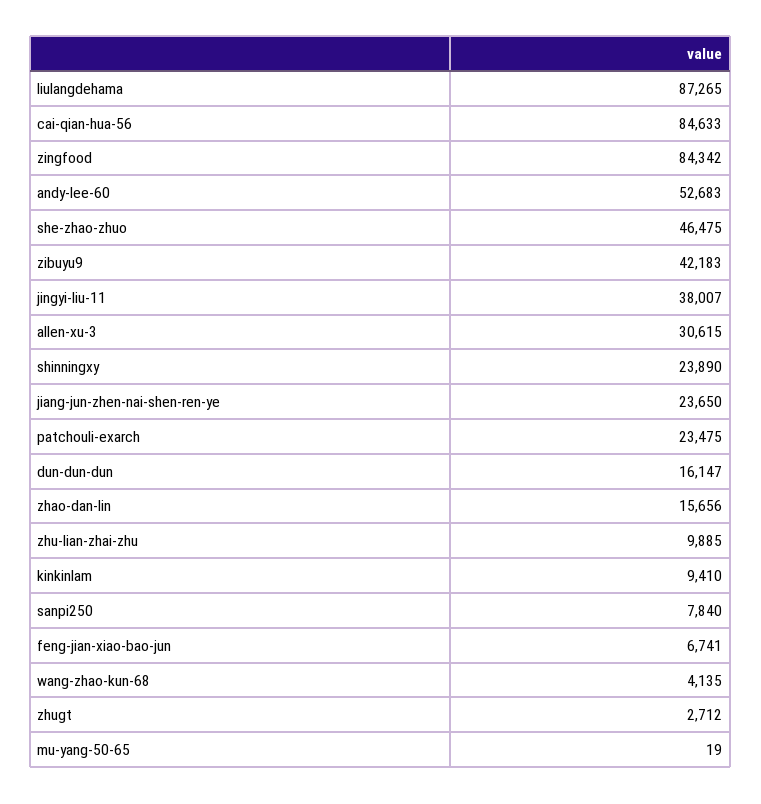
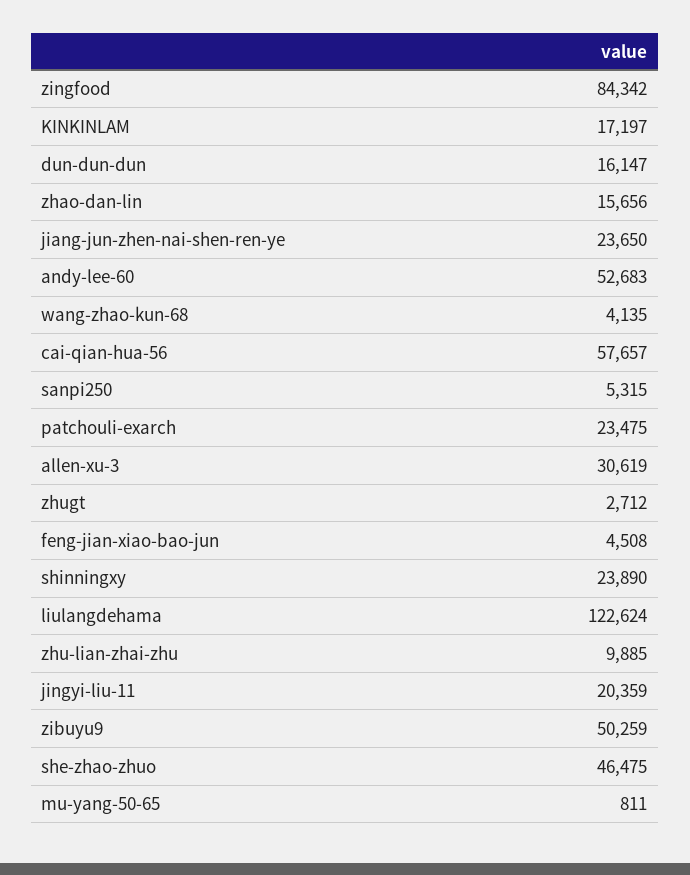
liulangdehama: 87265 -> 122624
cai-qian-hua-56: 84633 -> 57657
zibuyu9: 42183 -> 50259
jingyi-liu-11: 38007 -> 20359
allen-xu-3: 30615 -> 30619
kinkinlam: 9410 -> 17197
sanpi250: 7840 -> 5315
feng-jian-xiao-bao-jun: 6741 -> 4508
mu-yang-50-65: 19 -> 811

